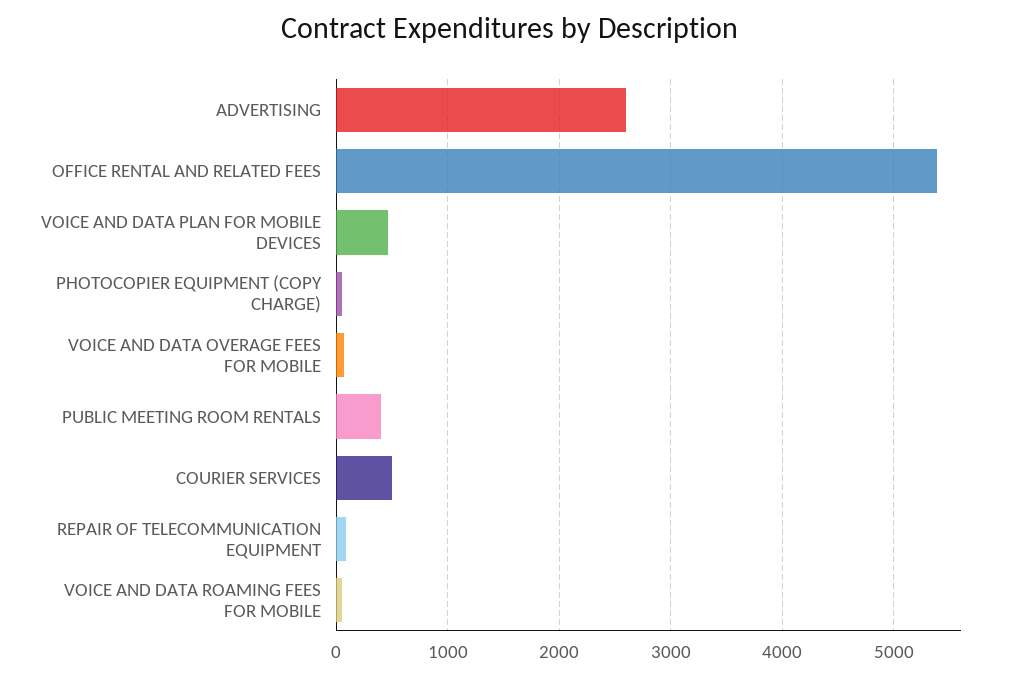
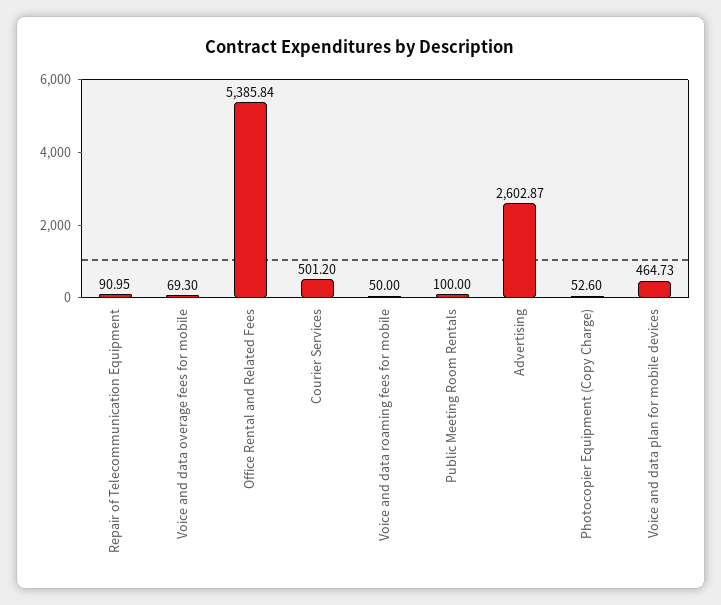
PUBLIC MEETING ROOM RENTALS: 400 -> 100

